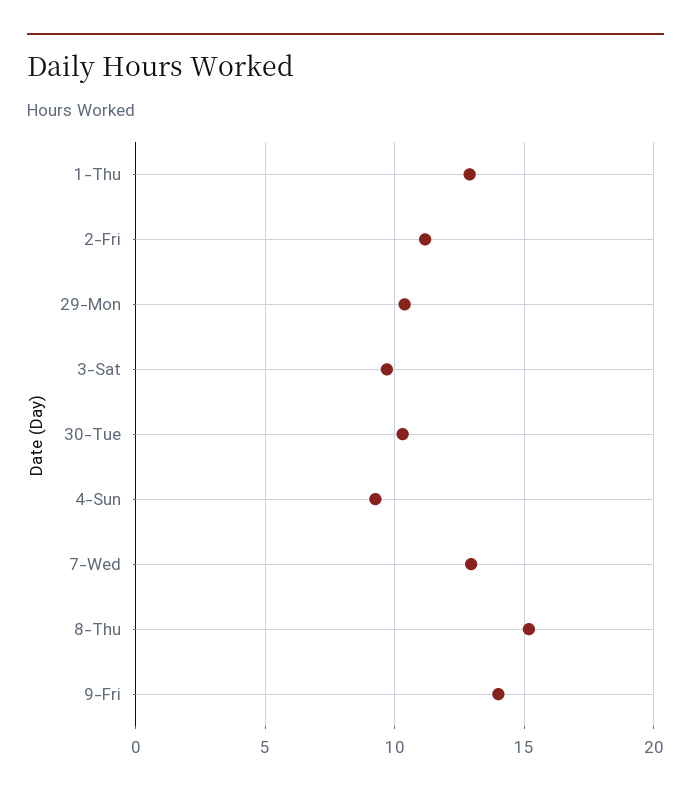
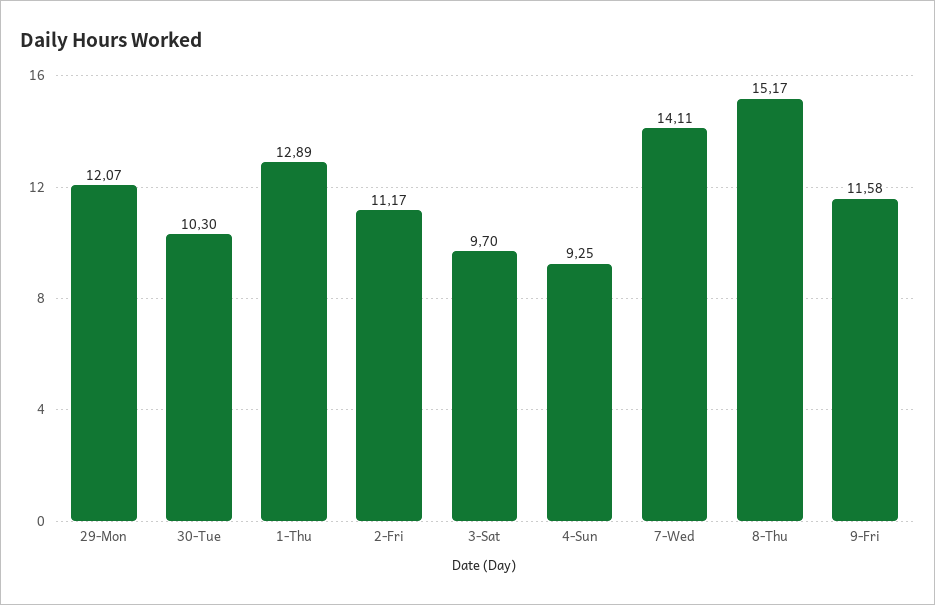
29-Mon: 10.5 -> 12.07
7-Wed: 13 -> 14.11
9-Fri: 14 -> 11.58

